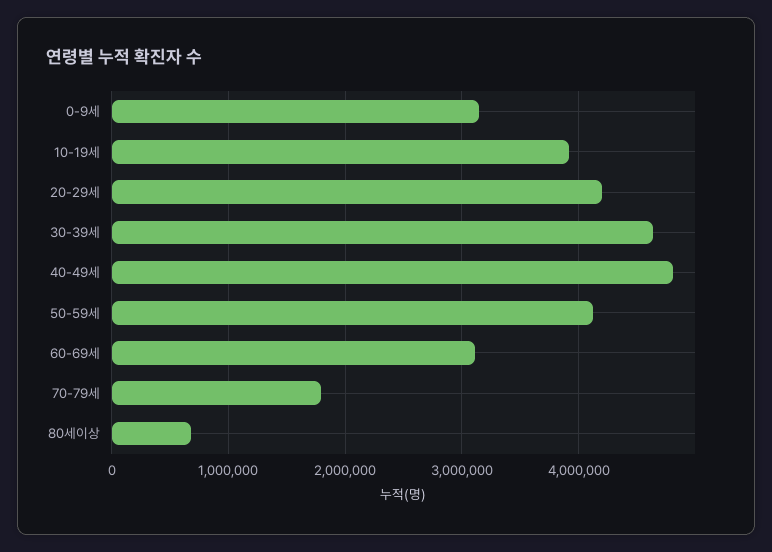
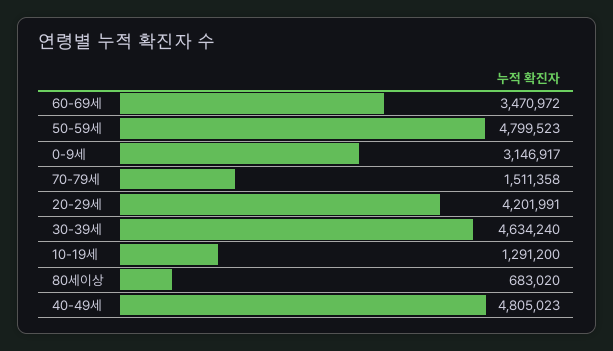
10-19세: 3900000 -> 1291200
50-59세: 4100000 -> 4799523
60-69세: 3100000 -> 3470972
70-79세: 1800000 -> 1511358

